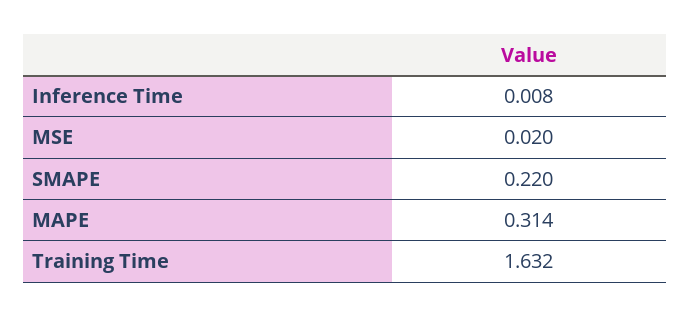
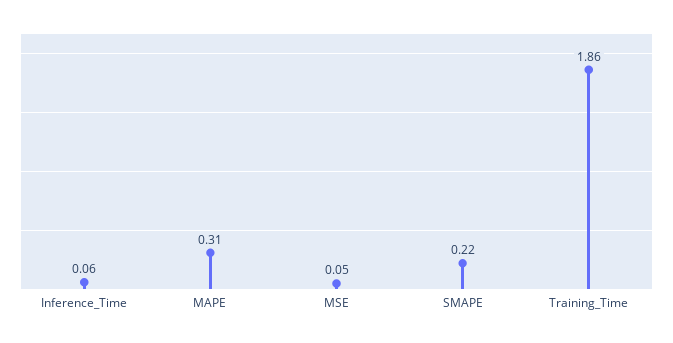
Inference Time: 0.008 -> 0.06
MSE: 0.02 -> 0.05
Training Time: 1.632 -> 1.86

